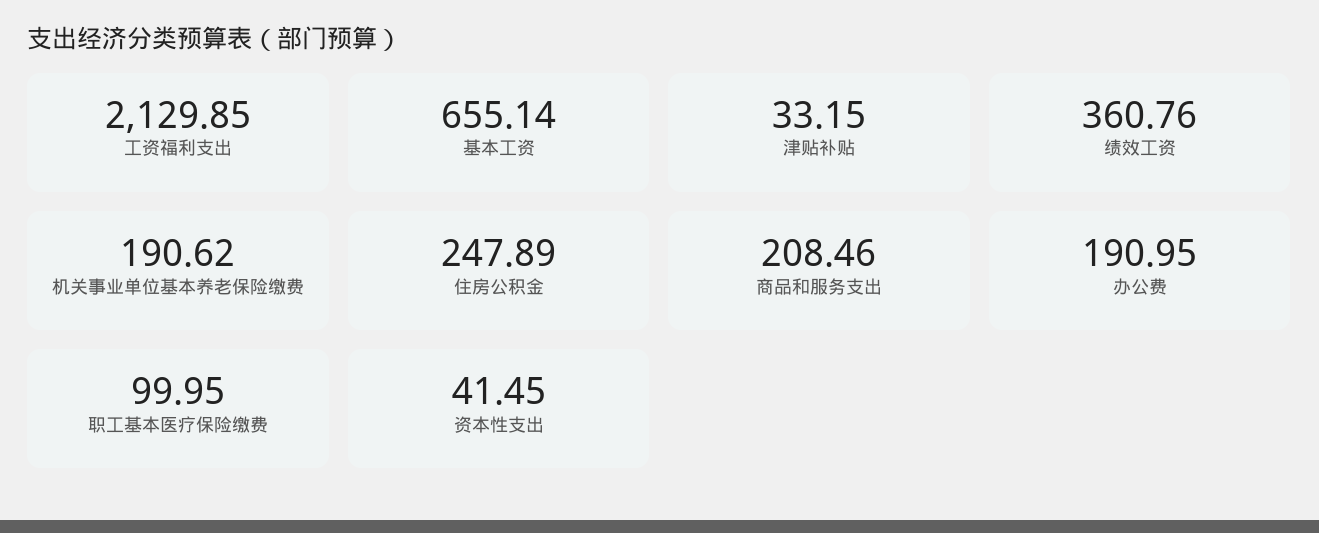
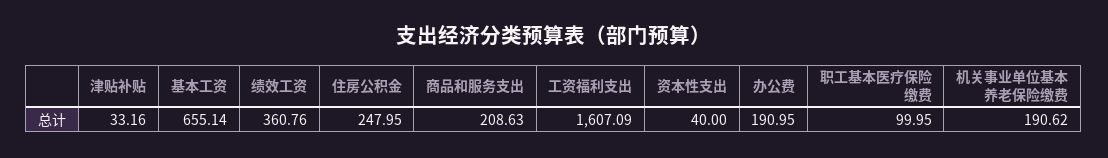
工资福利支出: 2129.85 -> 1607.09
津贴补贴: 33.15 -> 33.16
住房公积金: 247.89 -> 247.95
商品和服务支出: 208.46 -> 208.63
资本性支出: 41.45 -> 40

